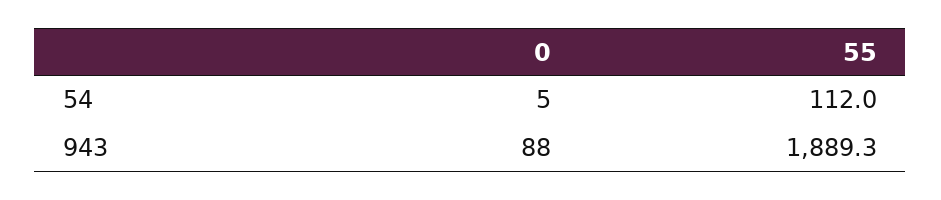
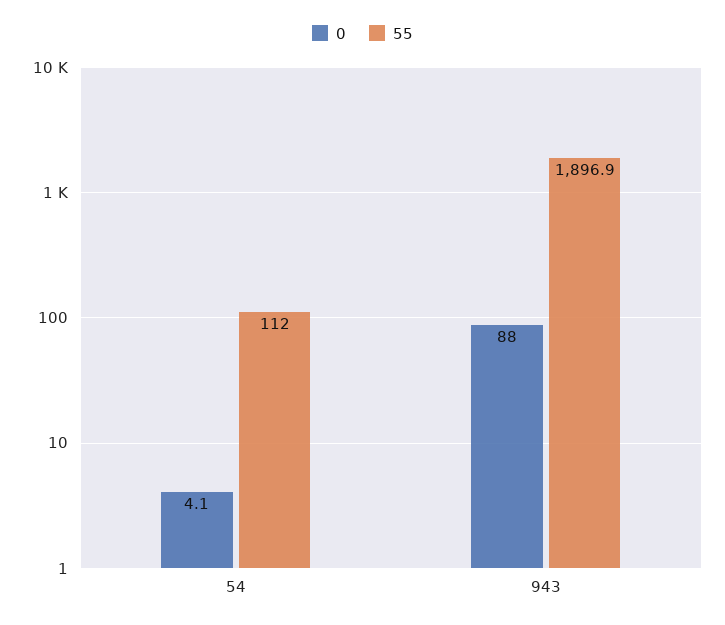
0, 54: 5 -> 4.1
55, 943: 1889.3 -> 1896.9

